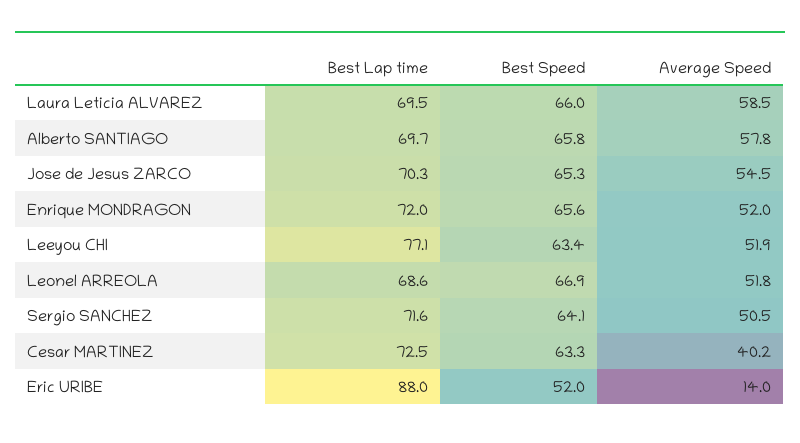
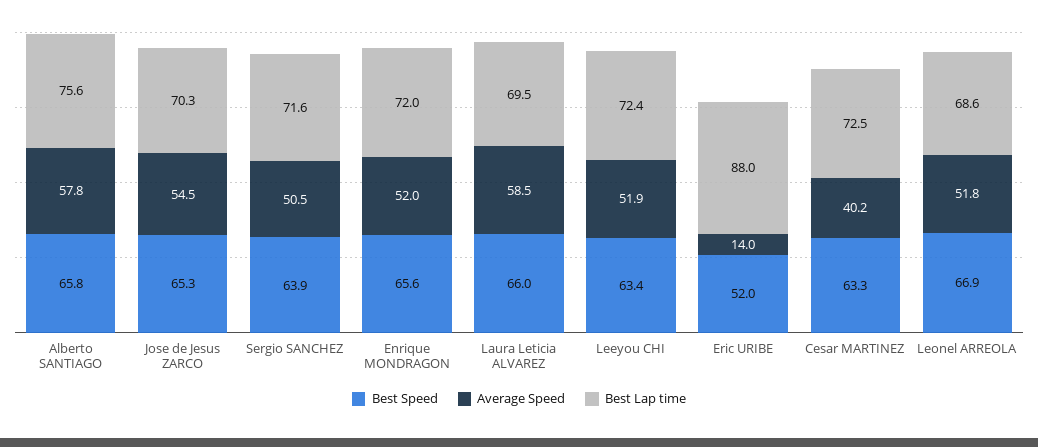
Best Lap time, Alberto SANTIAGO: 69.7 -> 75.6
Best Lap time, Leeyou CHI: 77.1 -> 72.4
Best Speed, Sergio SANCHEZ: 64.1 -> 63.9

